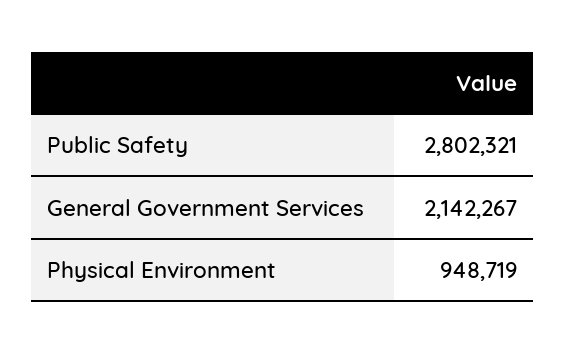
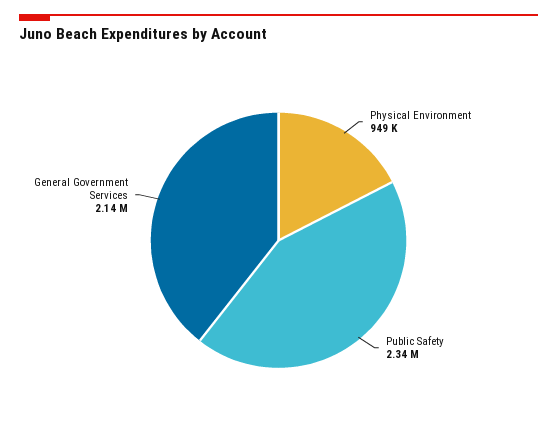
Public Safety: 2802321 -> 2340000

